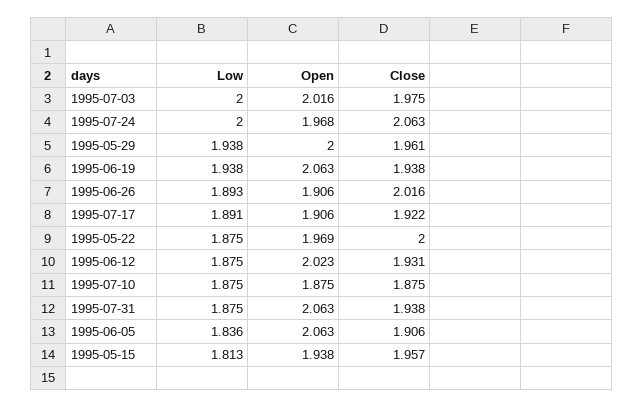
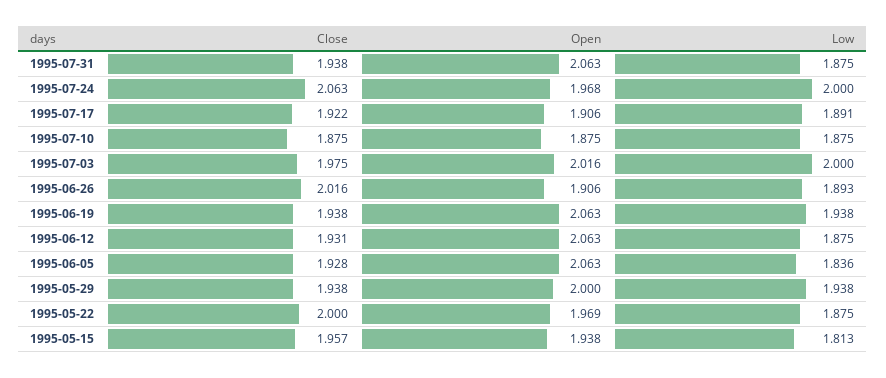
Close, 1995-05-29: 1.961 -> 1.938
Open, 1995-06-12: 2.023 -> 2.063
Close, 1995-06-05: 1.906 -> 1.928

